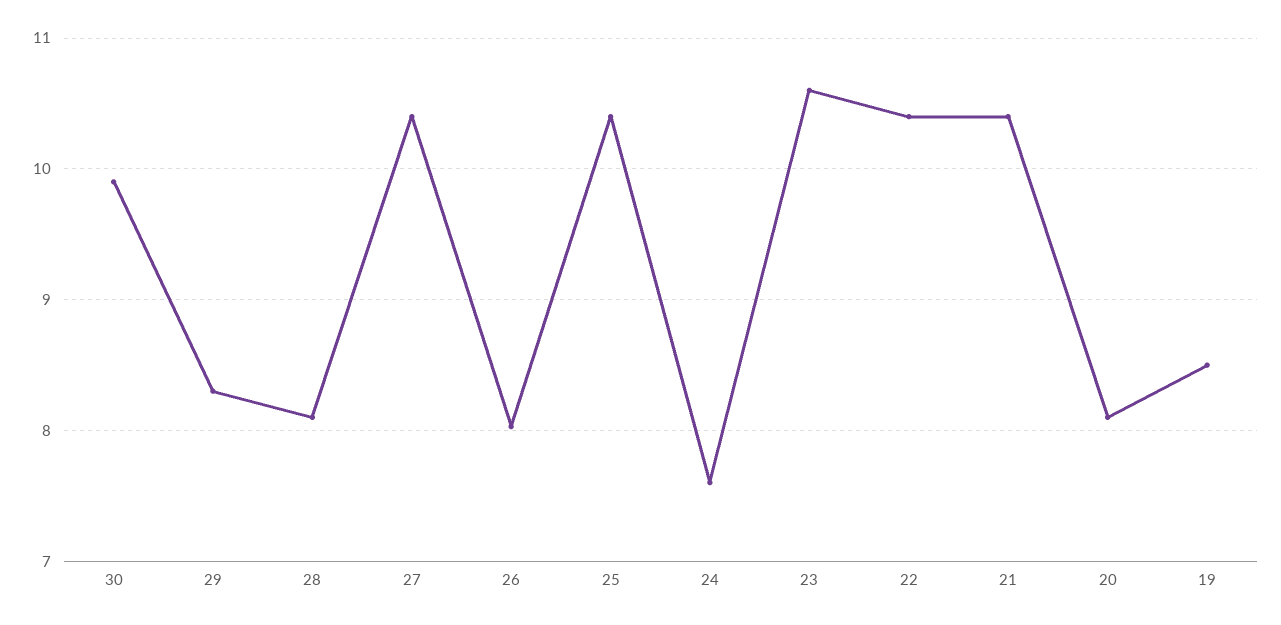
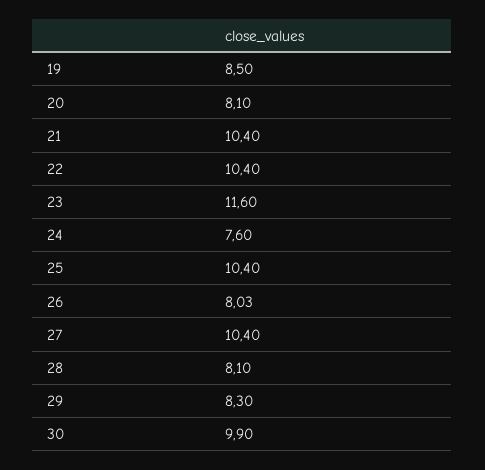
23: 10.6 -> 11.6

